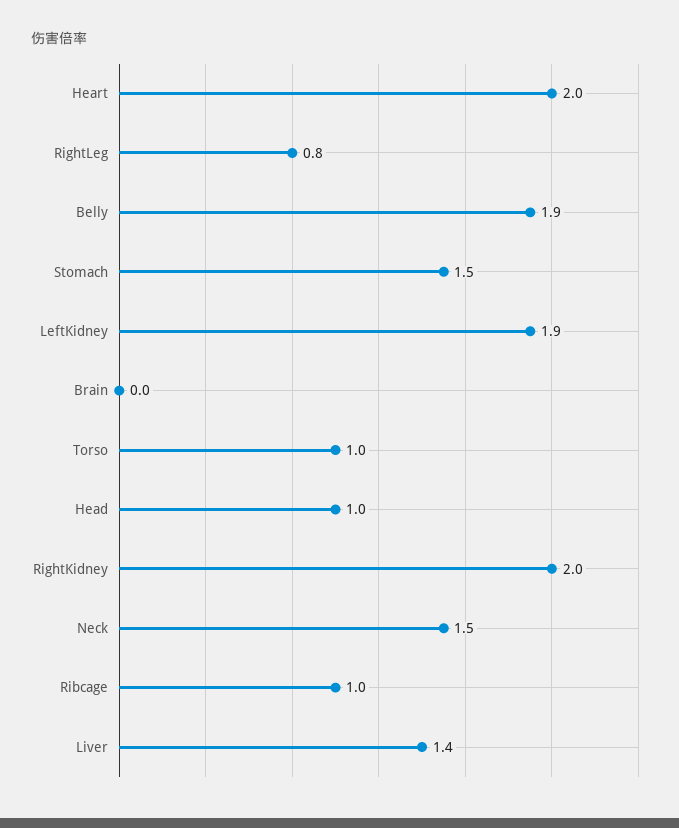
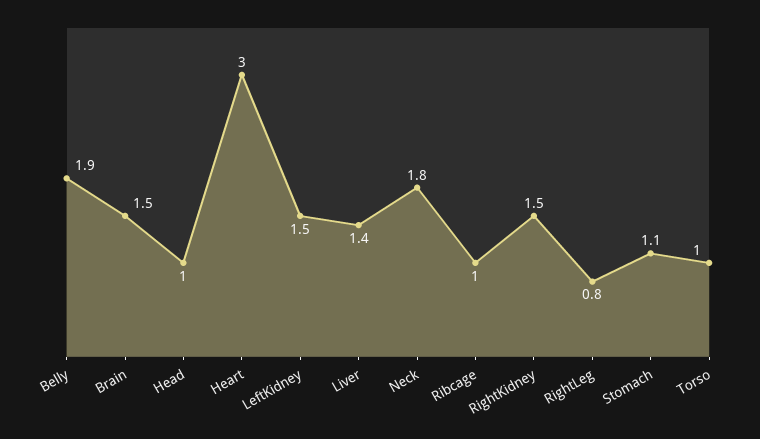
Heart: 2 -> 3
Stomach: 1.5 -> 1.1
LeftKidney: 1.9 -> 1.5
Brain: 0 -> 1.5
RightKidney: 2 -> 1.5
Neck: 1.5 -> 1.8

